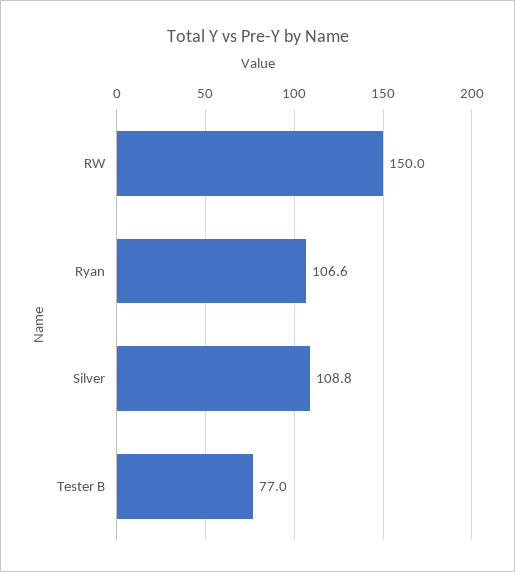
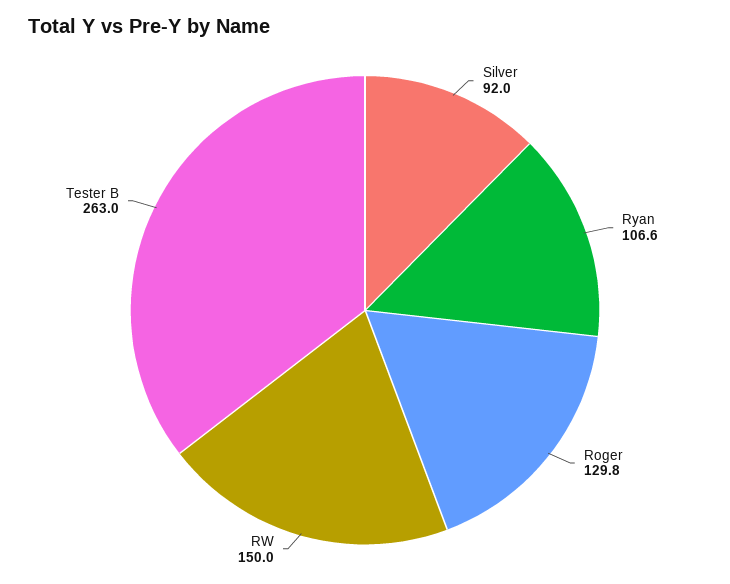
Silver: 108.8 -> 92
Tester B: 77 -> 263
Roger: none -> 129.8

